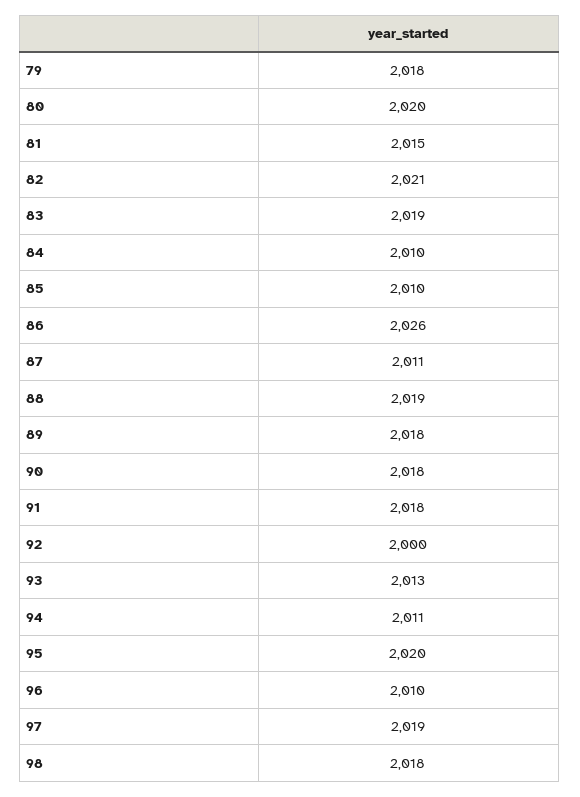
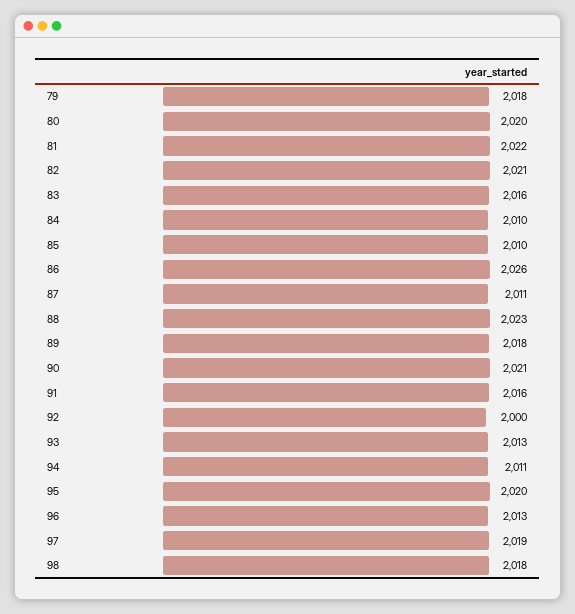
81: 2015 -> 2022
83: 2019 -> 2016
88: 2019 -> 2023
90: 2018 -> 2021
91: 2018 -> 2016
96: 2010 -> 2013

